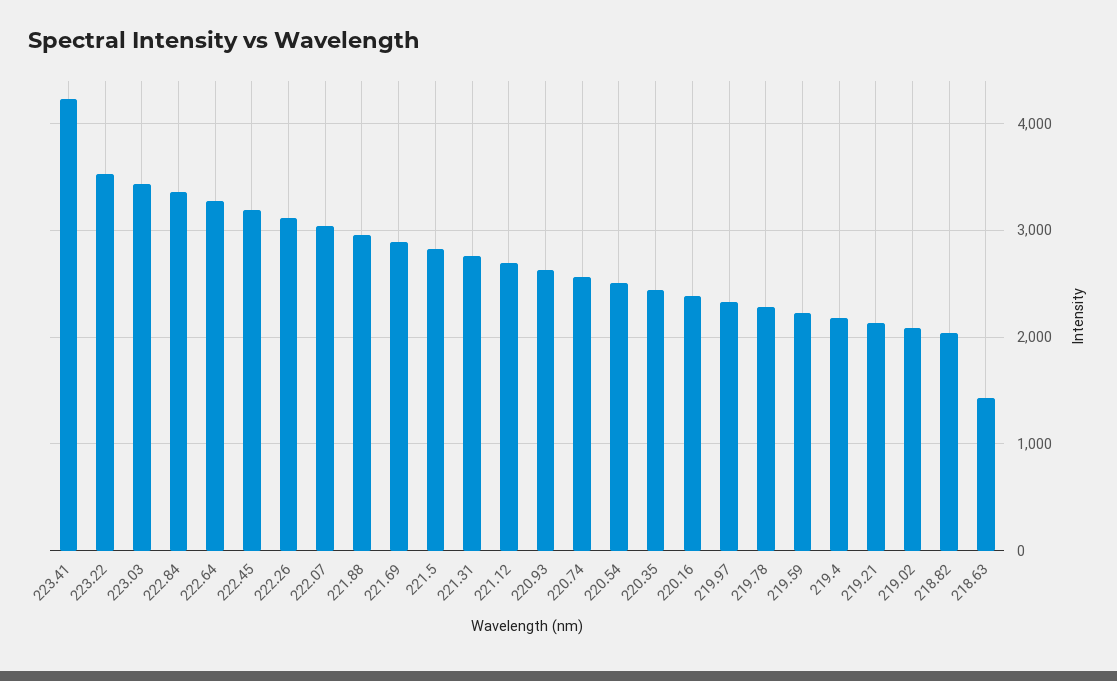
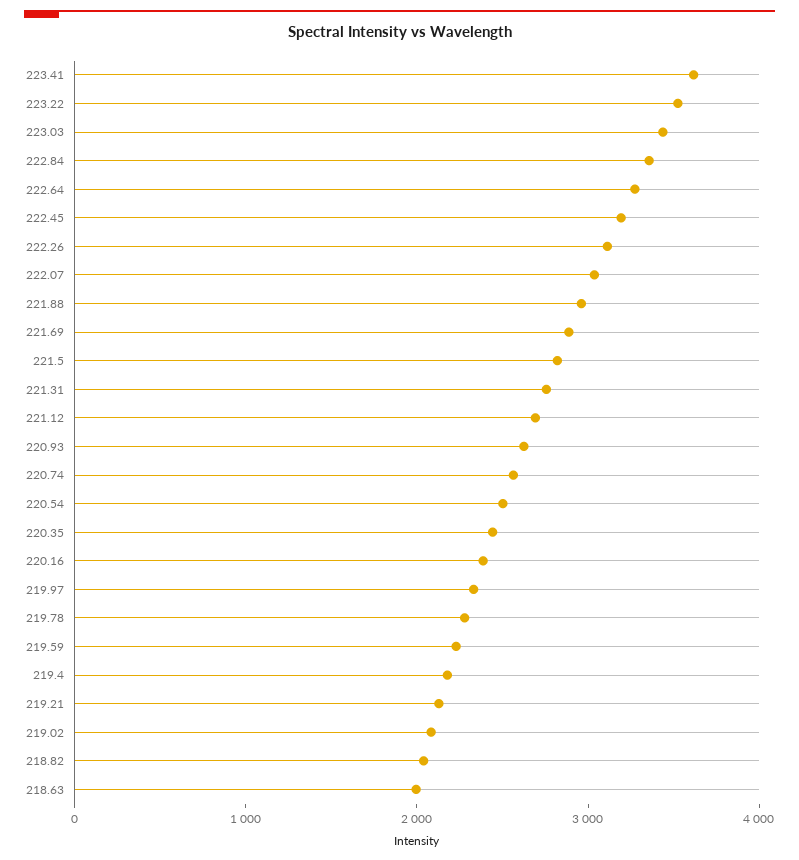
223.41: 4200 -> 3600
218.63: 1400 -> 2000

